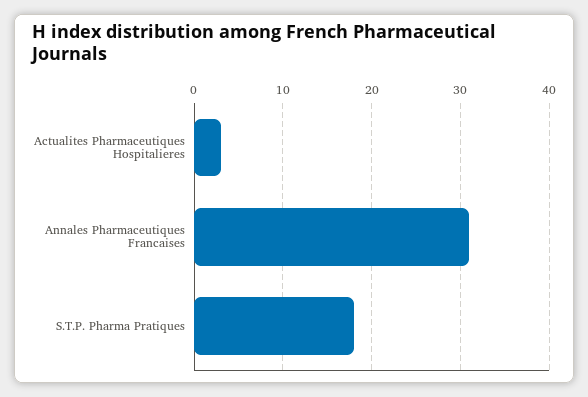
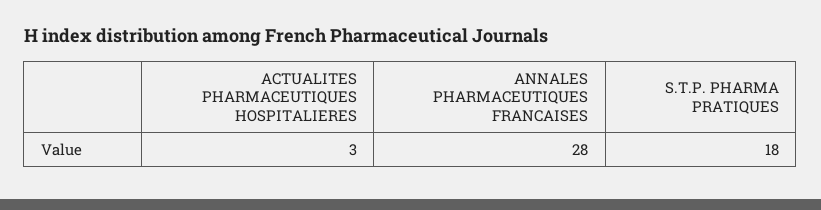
Annales Pharmaceutiques Francaises: 31 -> 28

